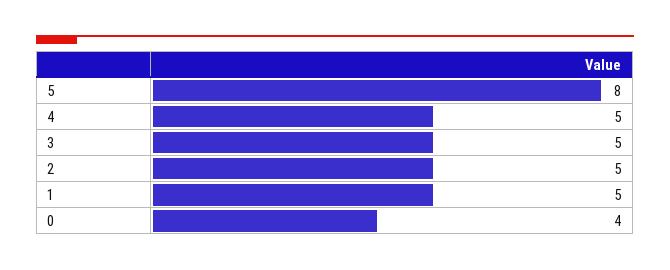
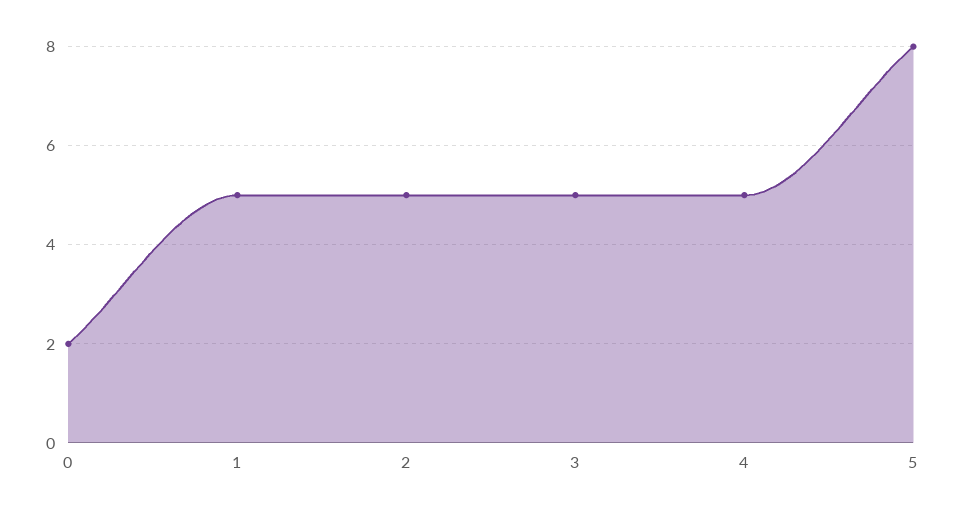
0: 4 -> 2

